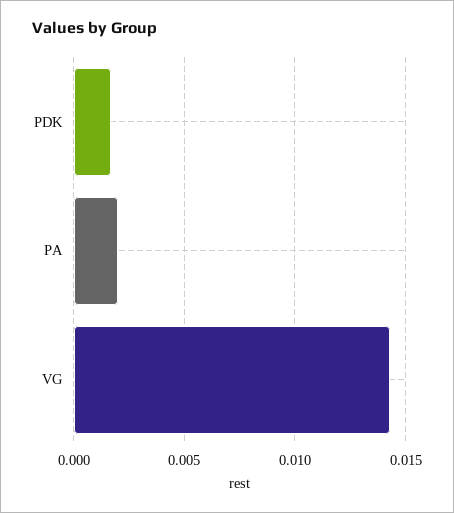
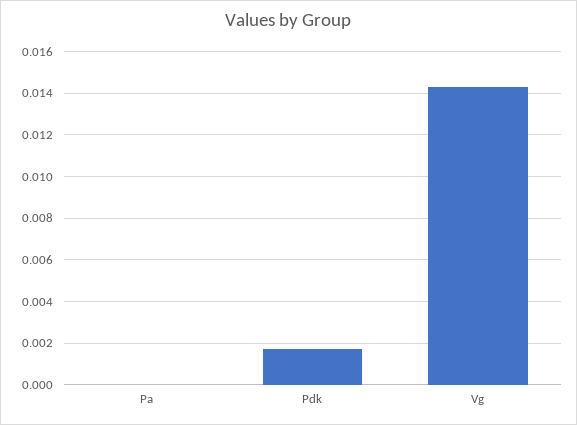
PA: 0.002 -> 0

